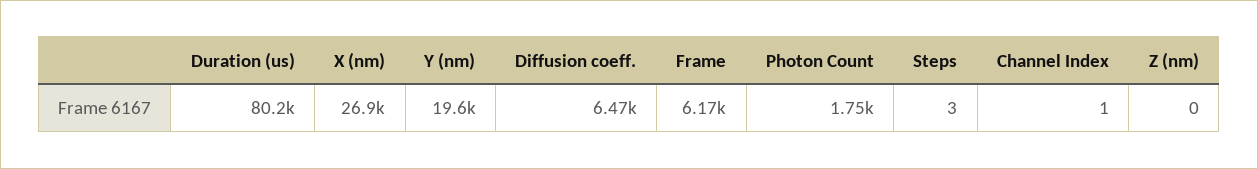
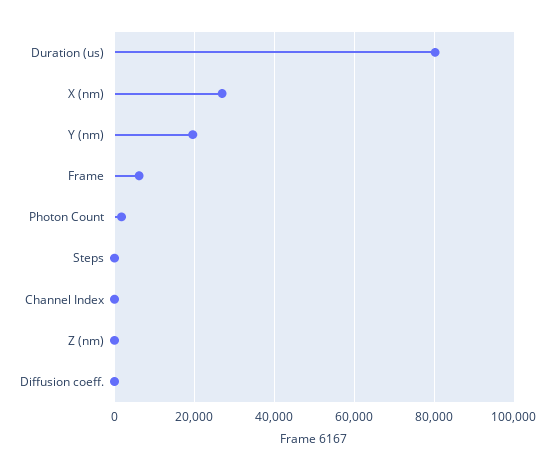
Diffusion coeff.: 6470 -> 0

